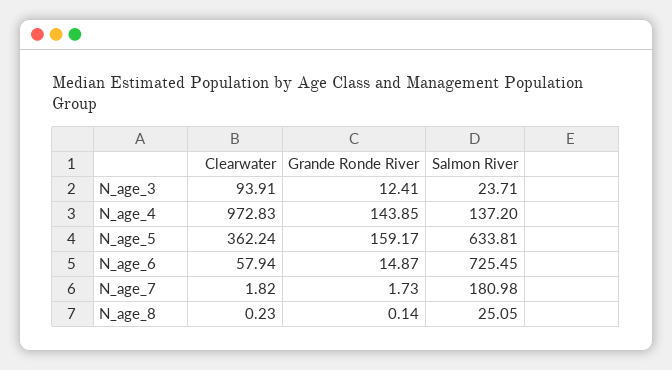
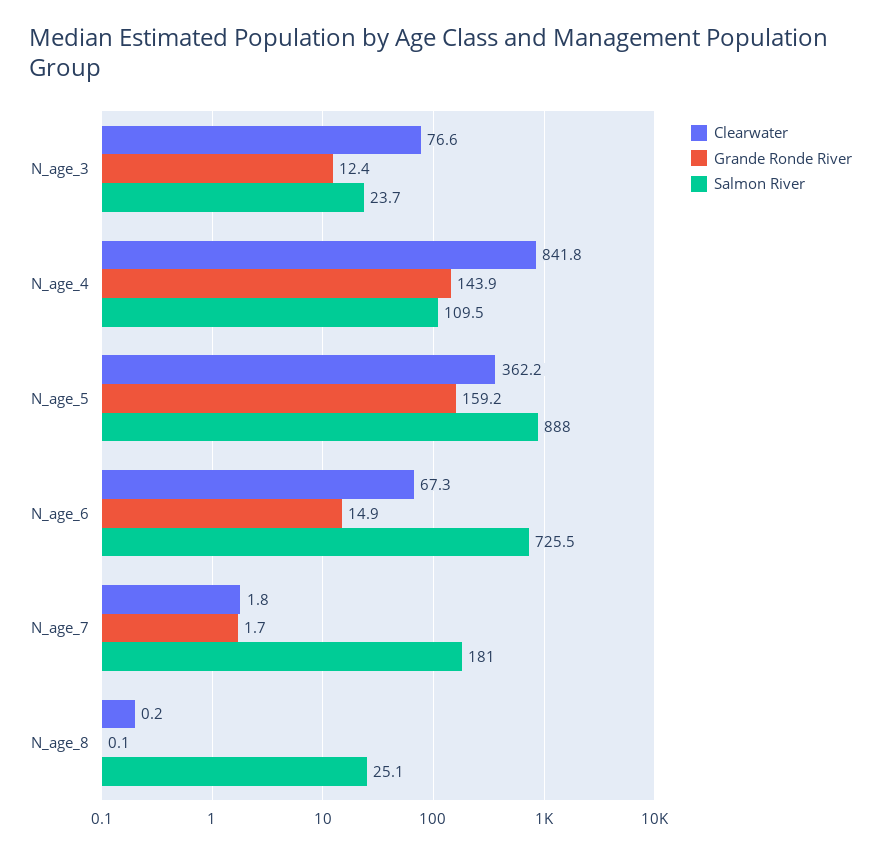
Clearwater, N_age_3: 93.91 -> 76.6
Clearwater, N_age_4: 972.83 -> 841.8
Salmon River, N_age_4: 137.2 -> 109.5
Salmon River, N_age_5: 633.81 -> 888
Clearwater, N_age_6: 57.94 -> 67.3

